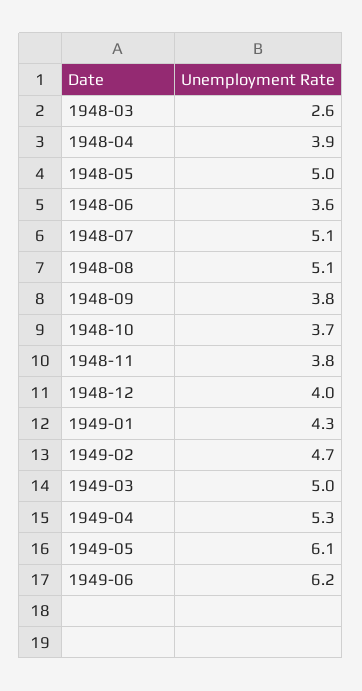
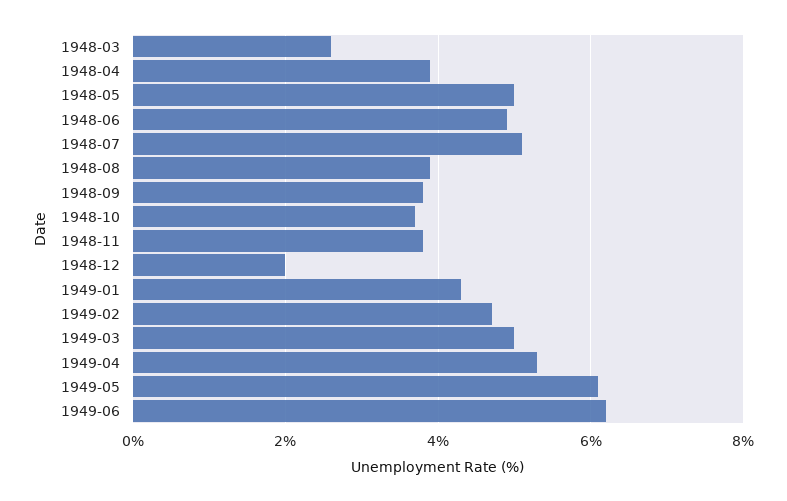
1948-06: 3.6 -> 5
1948-08: 5.1 -> 4
1948-12: 4 -> 2

